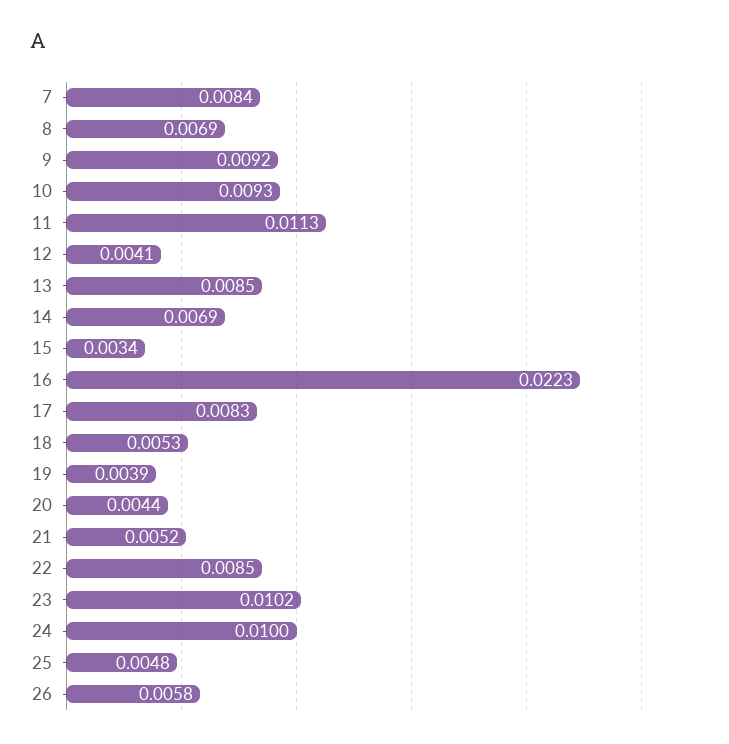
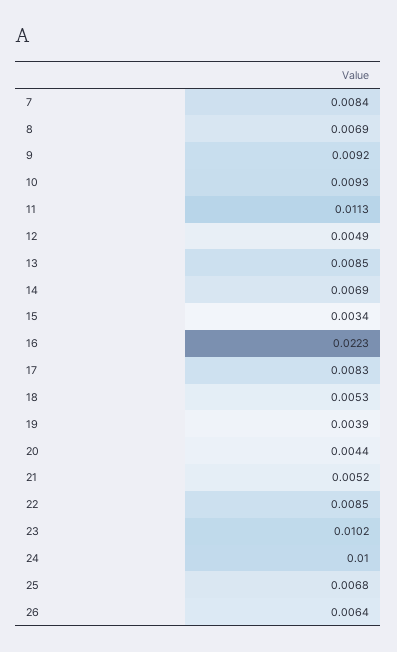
12: 0.0041 -> 0.0049
25: 0.0048 -> 0.0068
26: 0.0058 -> 0.0064

